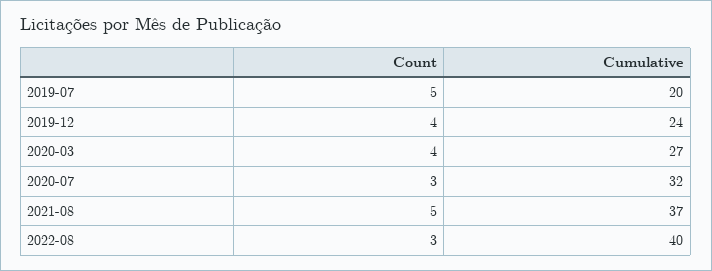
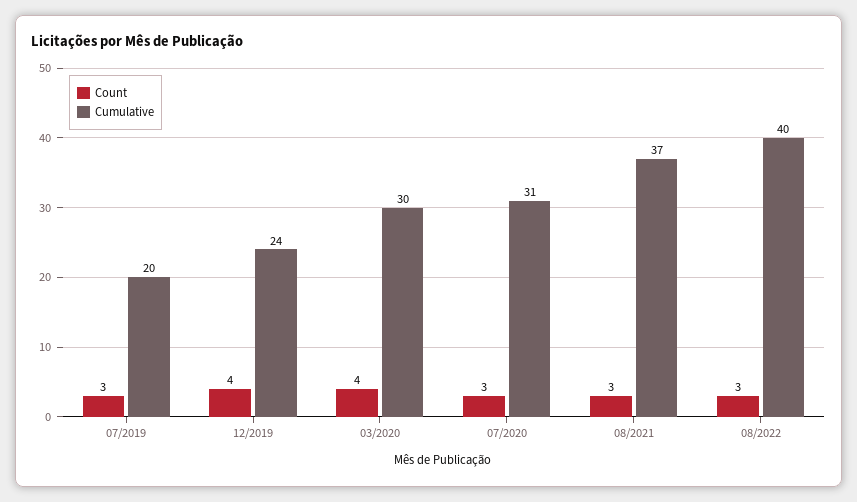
Count, 2019-07: 5 -> 3
Cumulative, 2020-03: 27 -> 30
Cumulative, 2020-07: 32 -> 31
Count, 2021-08: 5 -> 3

